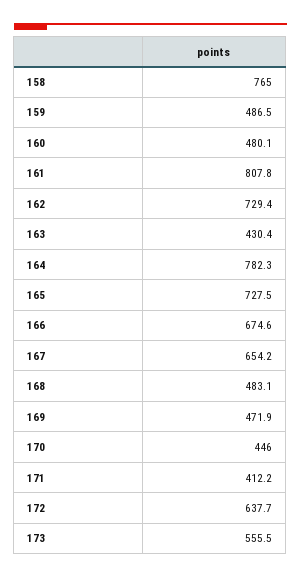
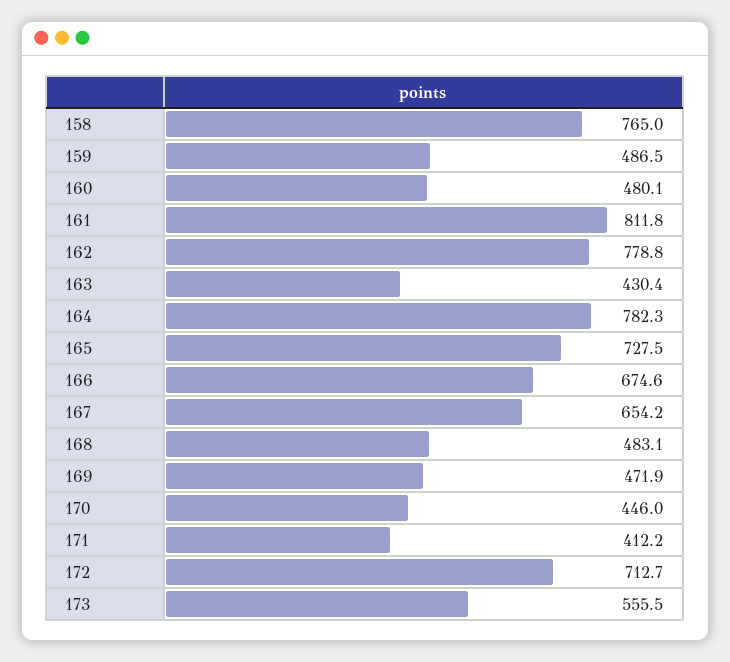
161: 807.8 -> 811.8
162: 729.4 -> 778.8
172: 637.7 -> 712.7

